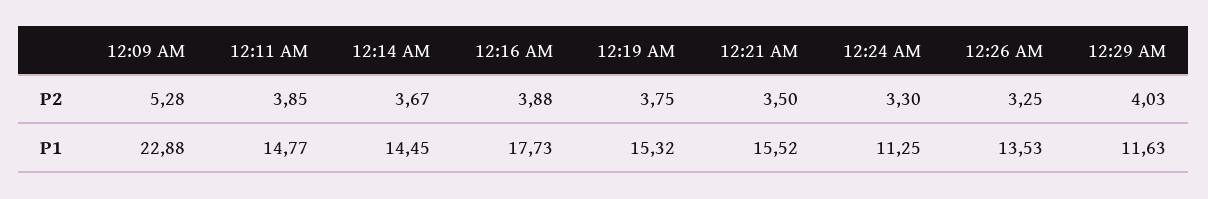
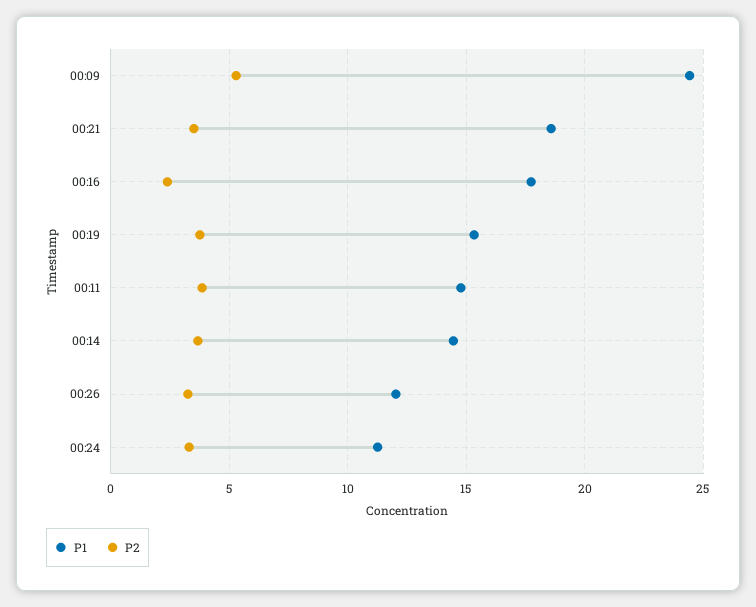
P2, 12:16 AM: 3.88 -> 2.5
P2, 12:29 AM: 4.03 -> none
P1, 12:09 AM: 22.88 -> 24.5
P1, 12:21 AM: 15.52 -> 18.5
P1, 12:26 AM: 13.53 -> 12
P1, 12:29 AM: 11.63 -> none

